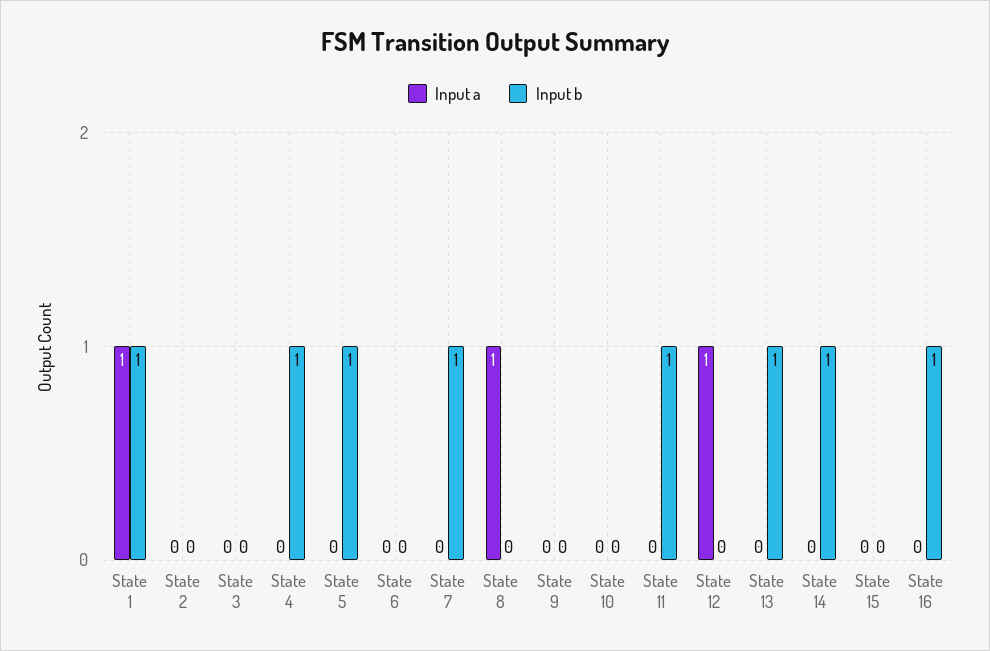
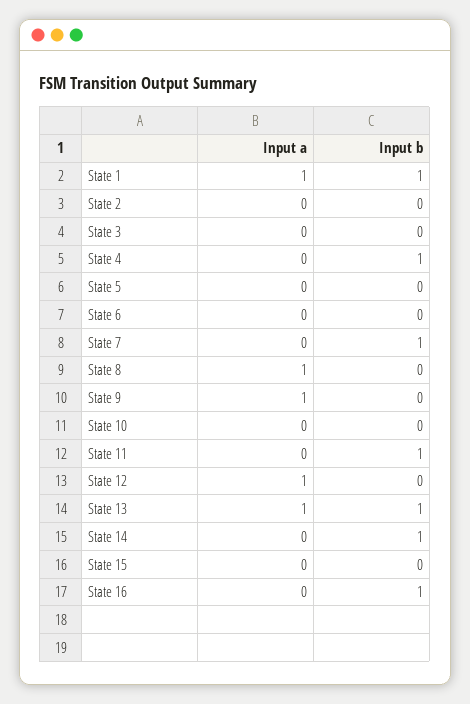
Input b, State 5: 1 -> 0
Input a, State 9: 0 -> 1
Input a, State 13: 0 -> 1

